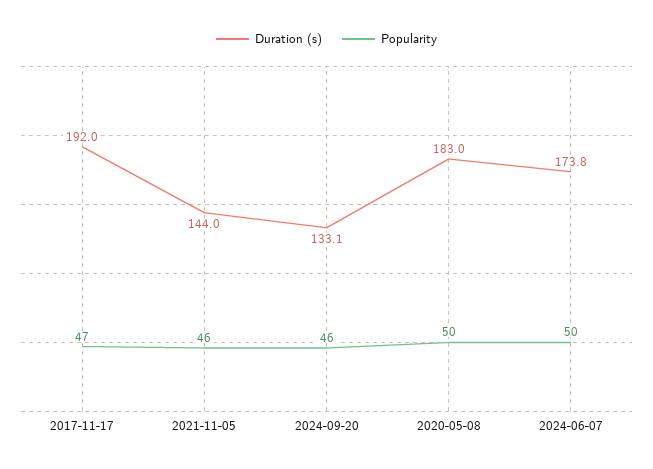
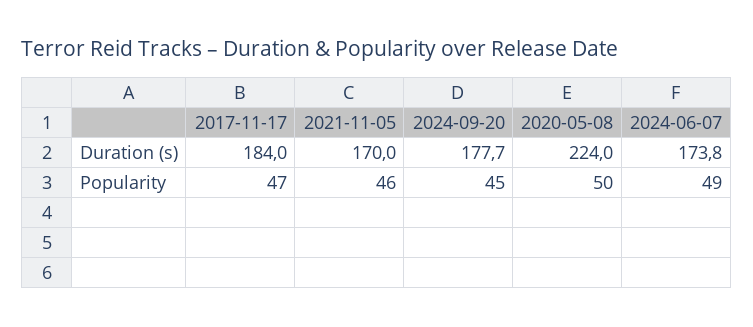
Duration (s), 2017-11-17: 192 -> 184
Duration (s), 2021-11-05: 144 -> 170
Duration (s), 2024-09-20: 133.1 -> 177.7
Popularity, 2024-09-20: 46 -> 45
Duration (s), 2020-05-08: 183 -> 224
Popularity, 2024-06-07: 50 -> 49

